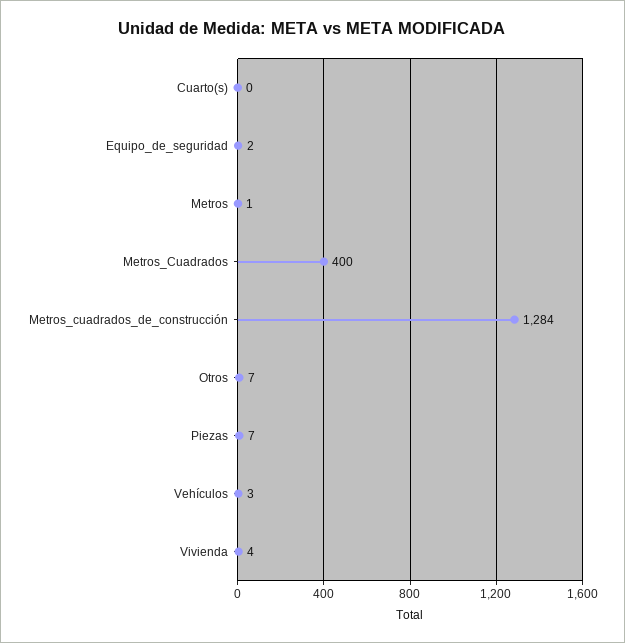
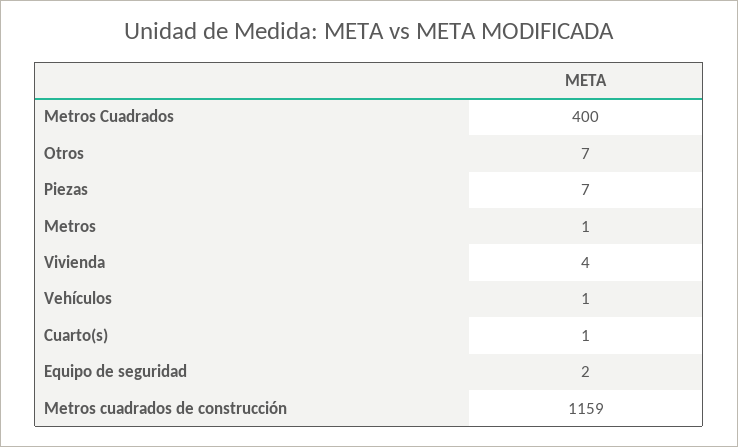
Cuarto(s): 0 -> 1
Metros_cuadrados_de_construcción: 1284 -> 1159
Vehículos: 3 -> 1

